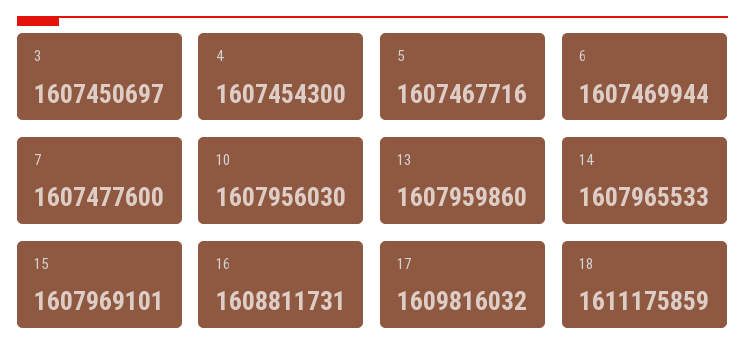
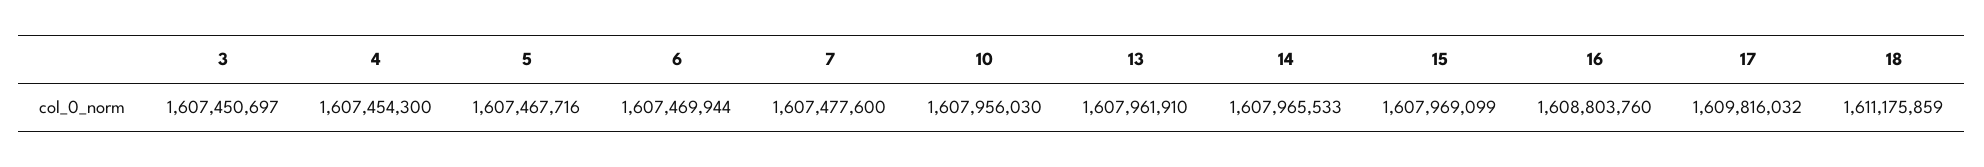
13: 1607959860 -> 1607961910
15: 1607969101 -> 1607969099
16: 1608811731 -> 1608803760

